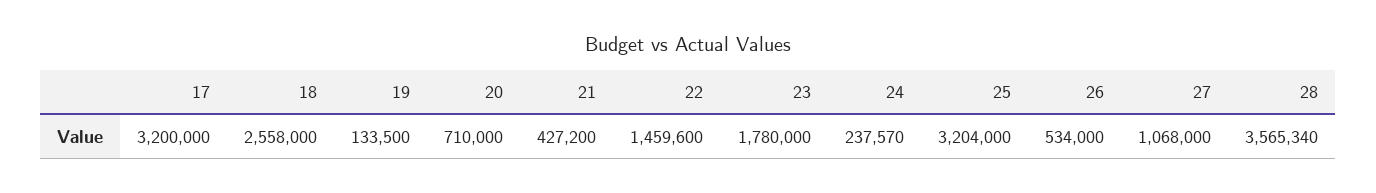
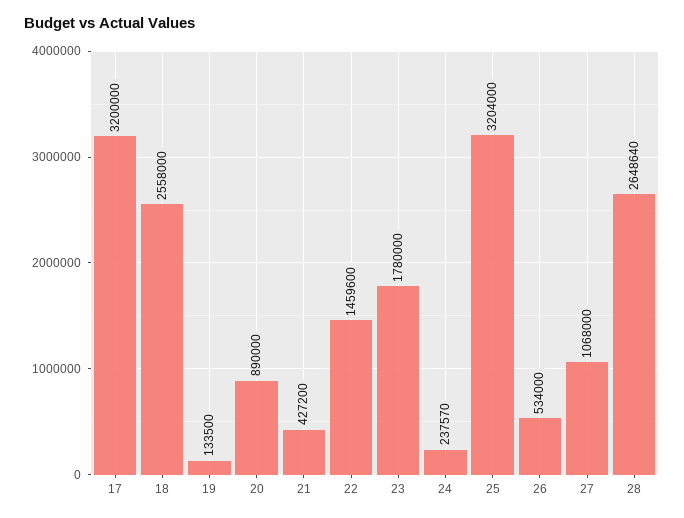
20: 710000 -> 890000
28: 3565340 -> 2648640

